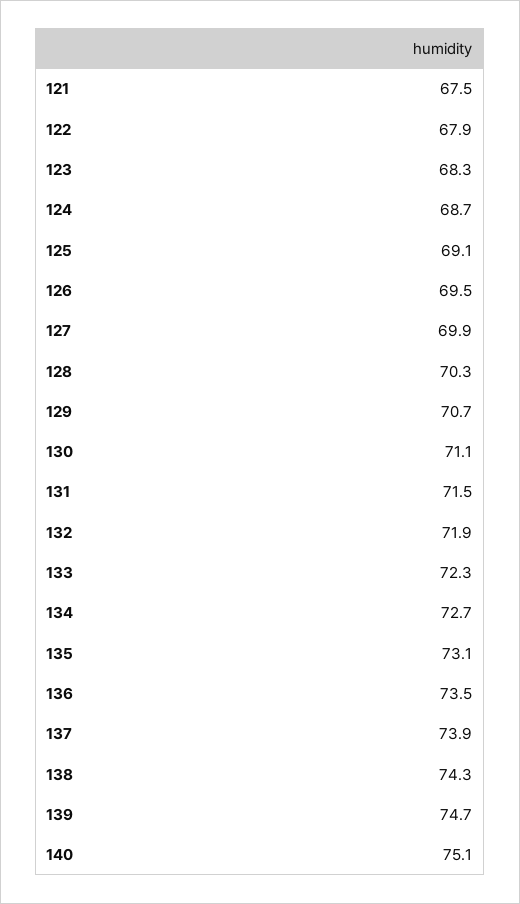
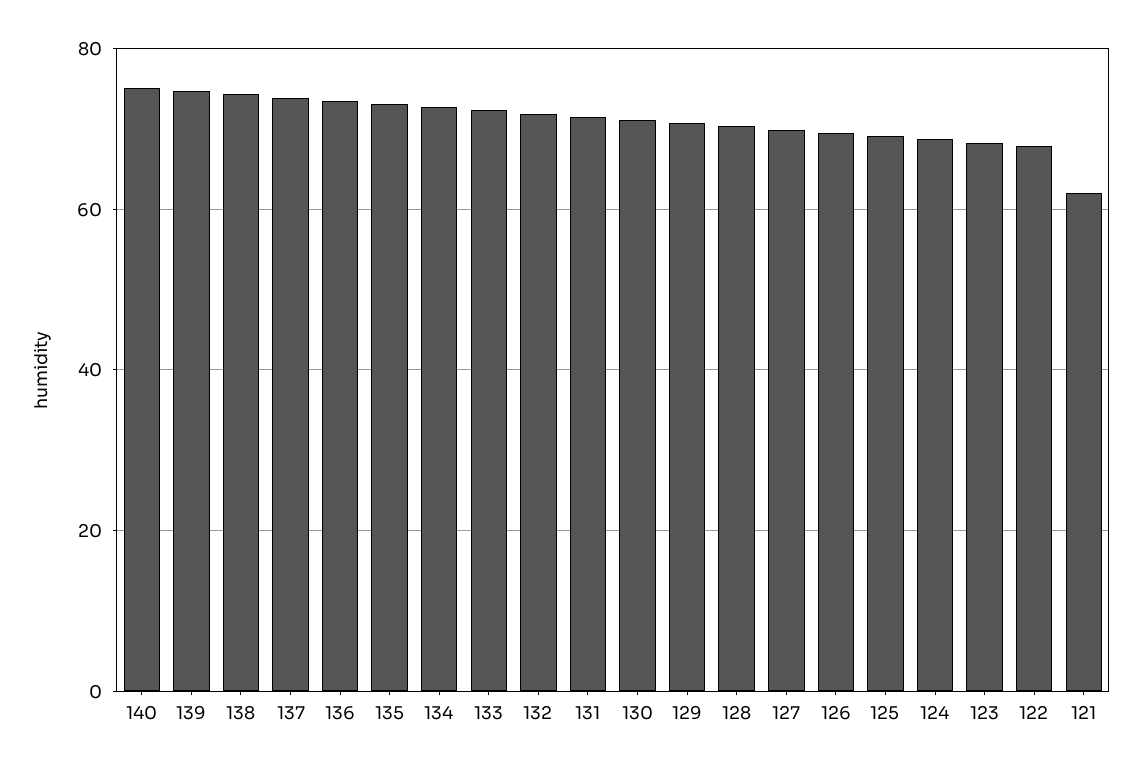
121: 67.5 -> 62

